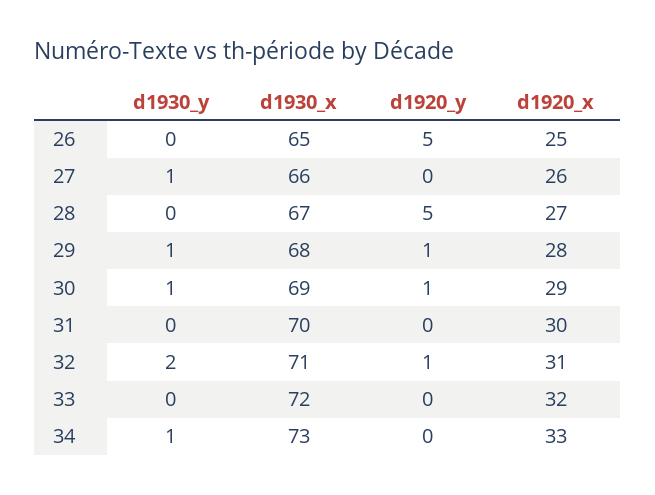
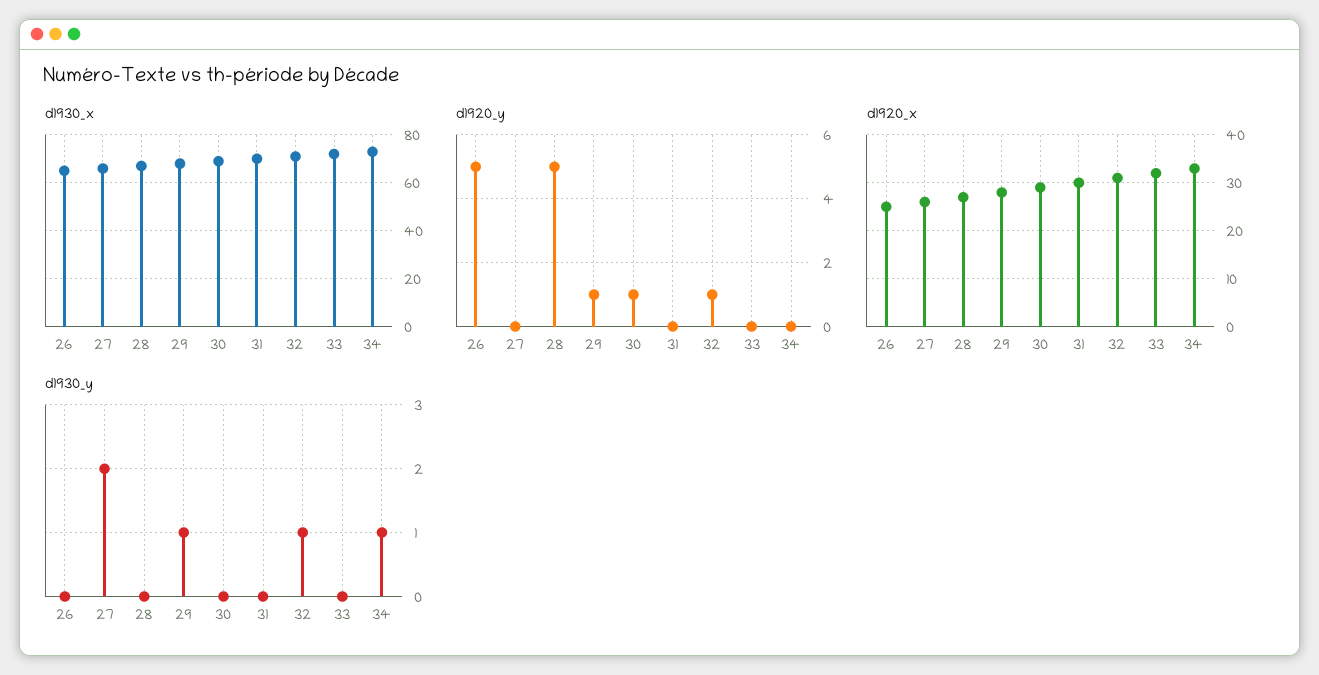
d1930_y, 27: 1 -> 2
d1930_y, 30: 1 -> 0
d1930_y, 32: 2 -> 1

